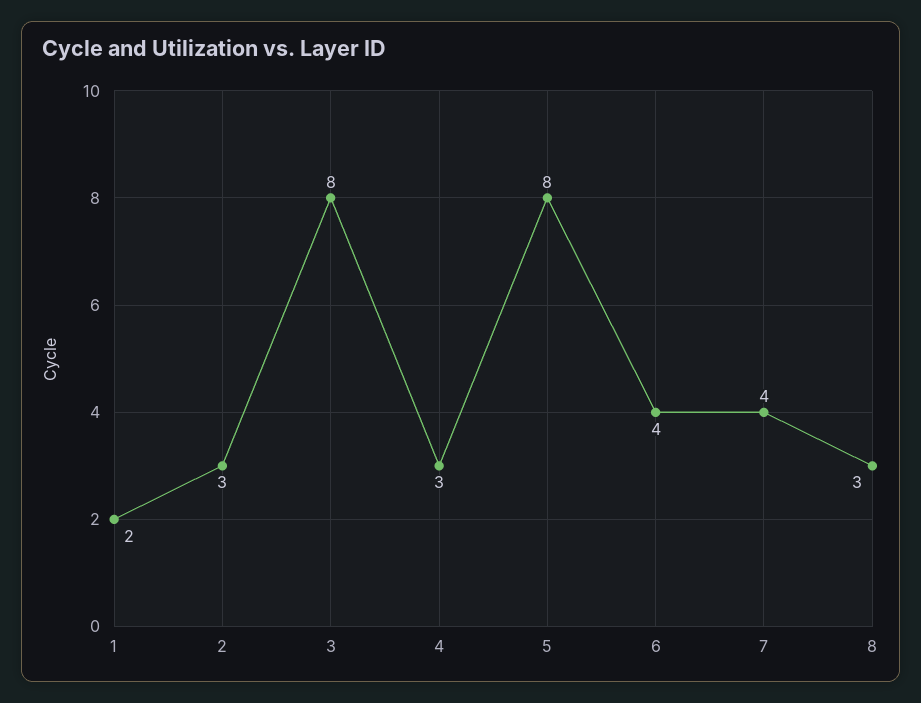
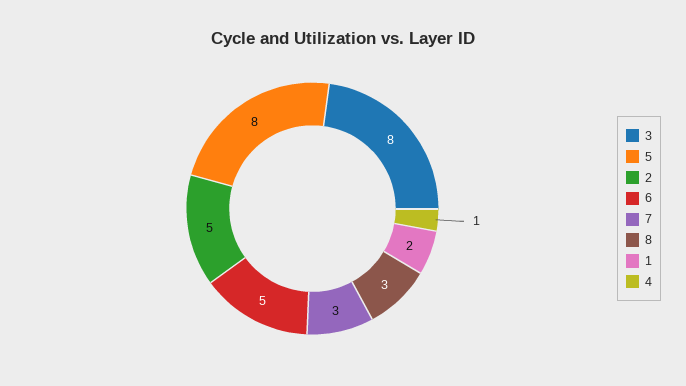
2: 3 -> 5
4: 3 -> 1
6: 4 -> 5
7: 4 -> 3

